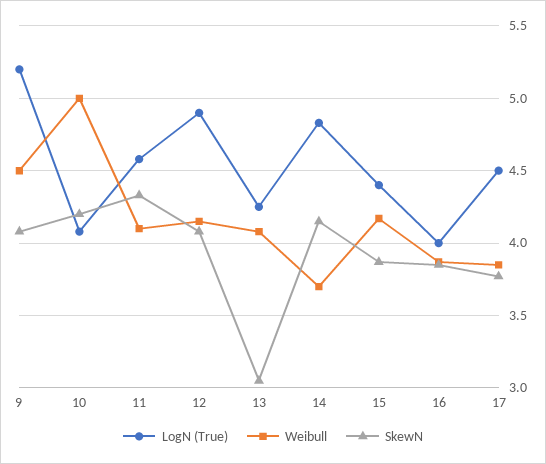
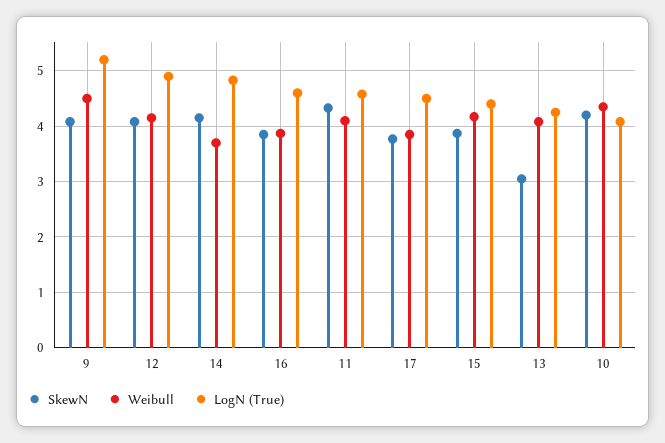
Weibull, 10: 5 -> 4.4
LogN (True), 16: 4 -> 4.6

